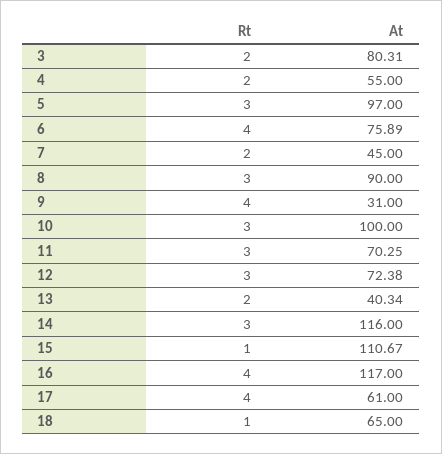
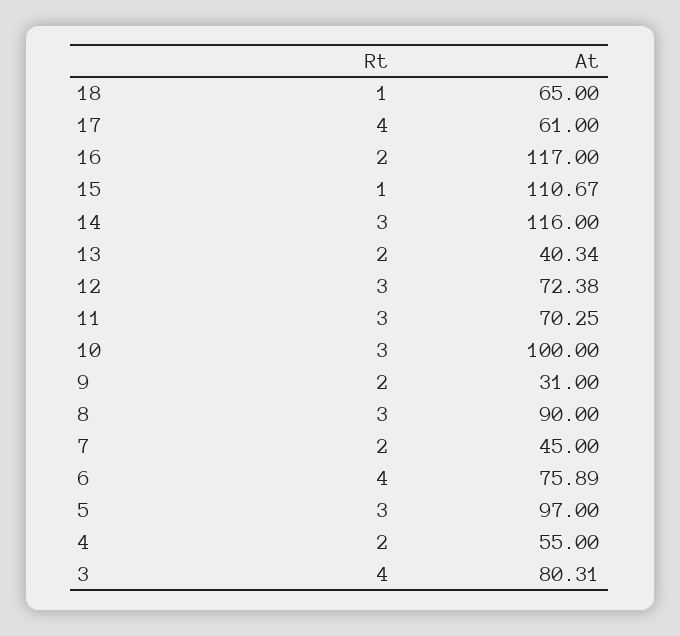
Rt, 3: 2 -> 4
Rt, 9: 4 -> 2
Rt, 16: 4 -> 2

